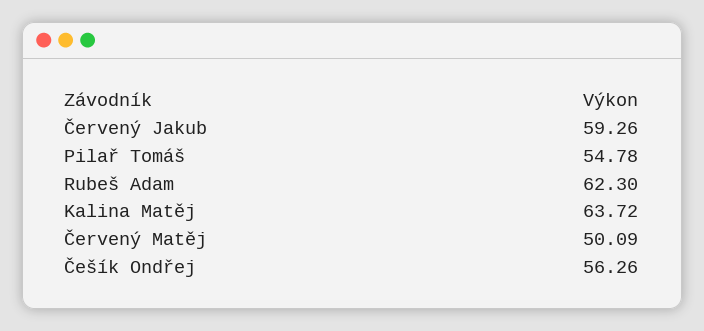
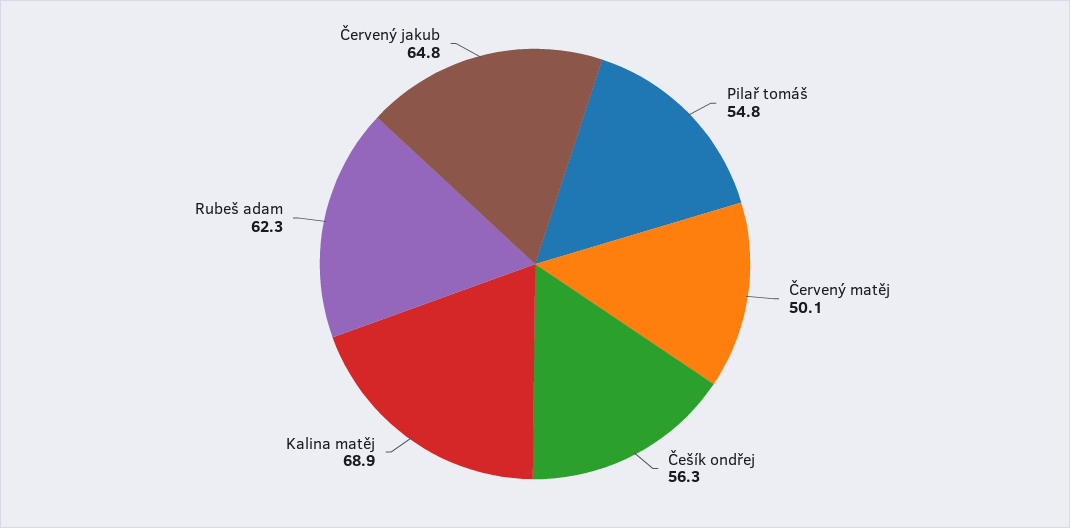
Červený Jakub: 59.26 -> 64.8
Kalina Matěj: 63.72 -> 68.9

